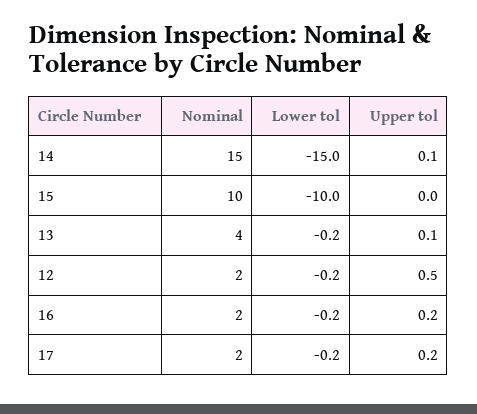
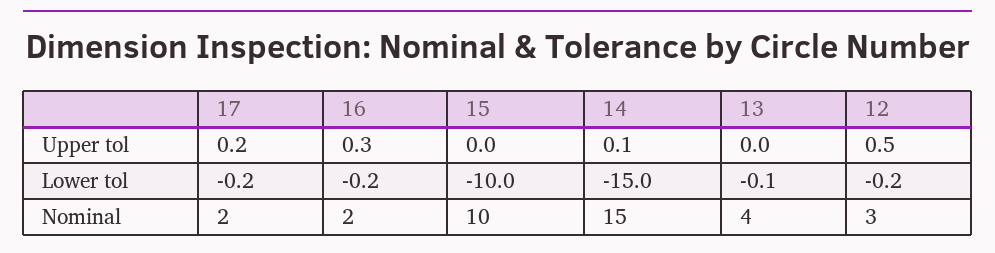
Lower tol, 13: -0.2 -> -0.1
Upper tol, 13: 0.1 -> 0
Nominal, 12: 2 -> 3
Upper tol, 16: 0.2 -> 0.3

